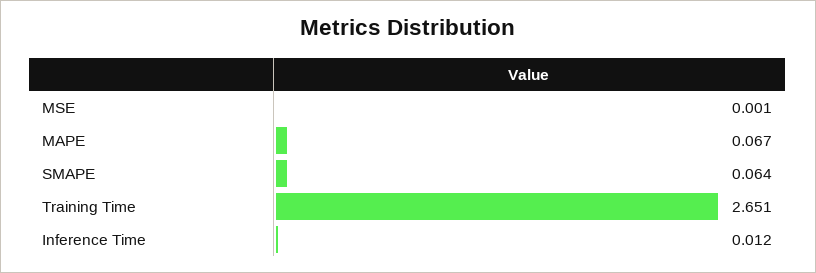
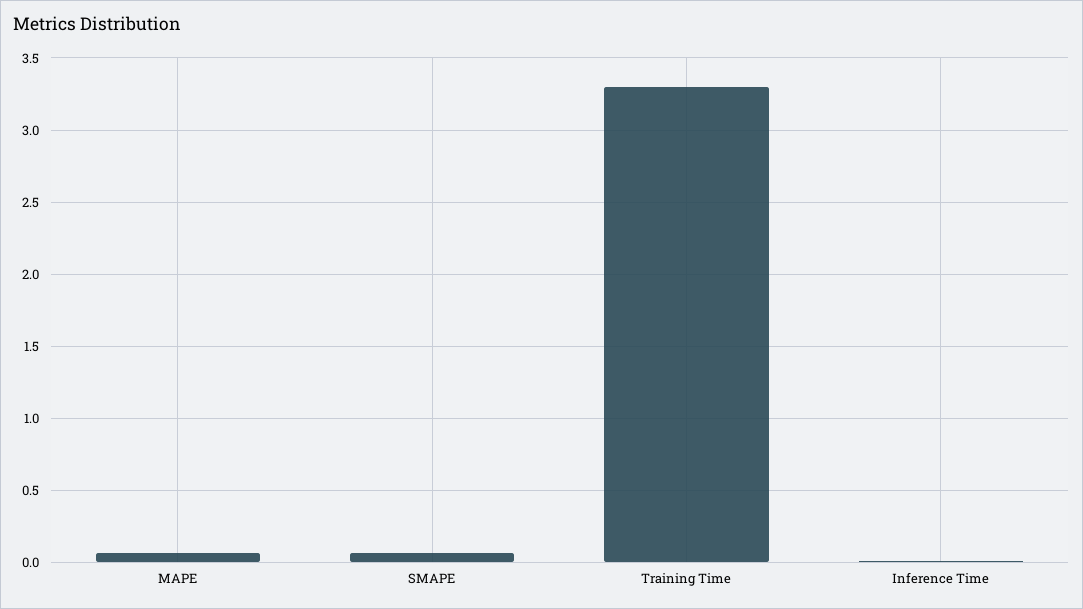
MSE: 0.001 -> none
Training Time: 2.651 -> 3.3

